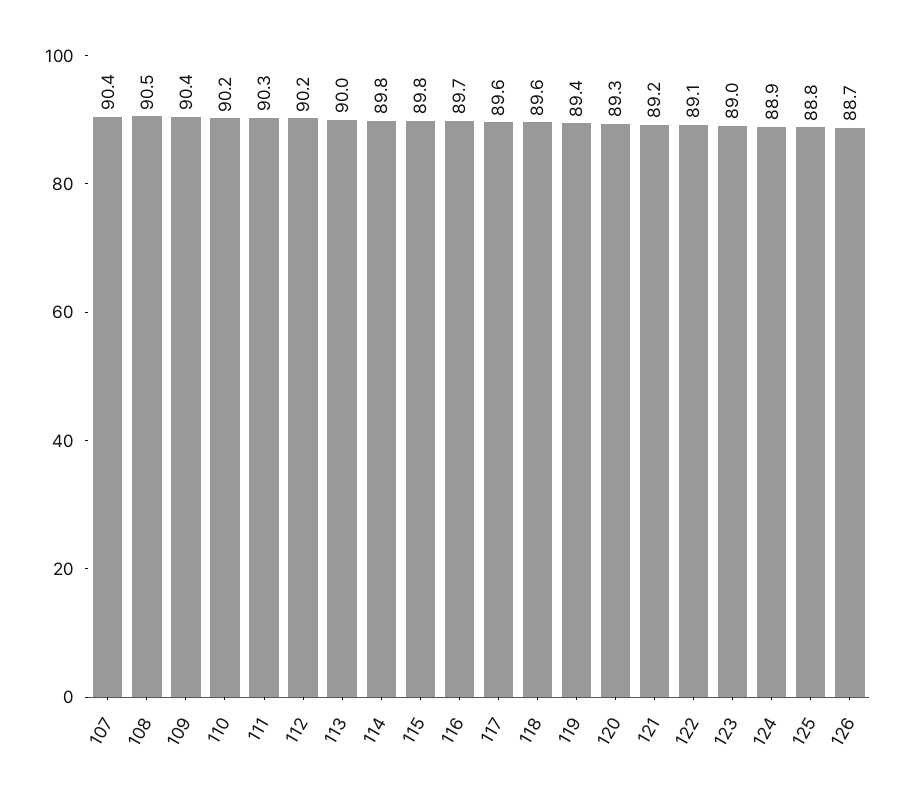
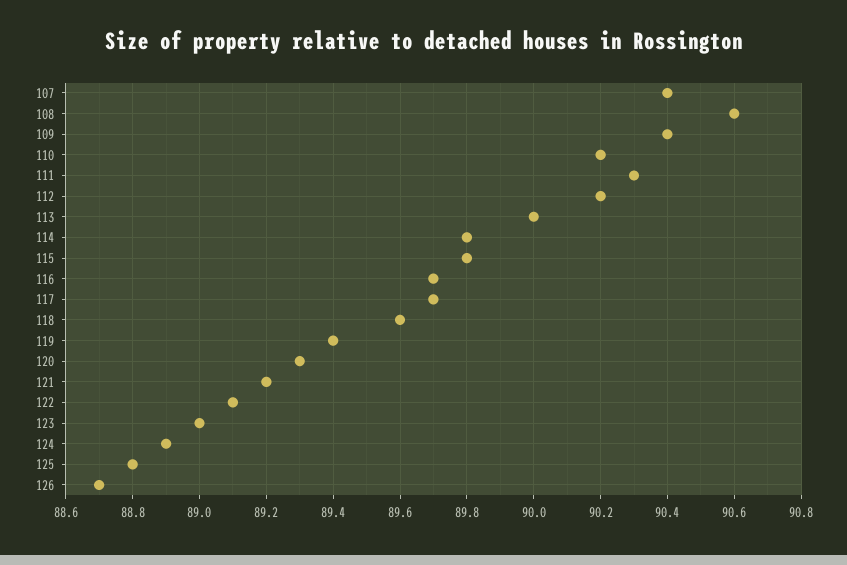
108: 90.5 -> 90.6
117: 89.6 -> 89.7

